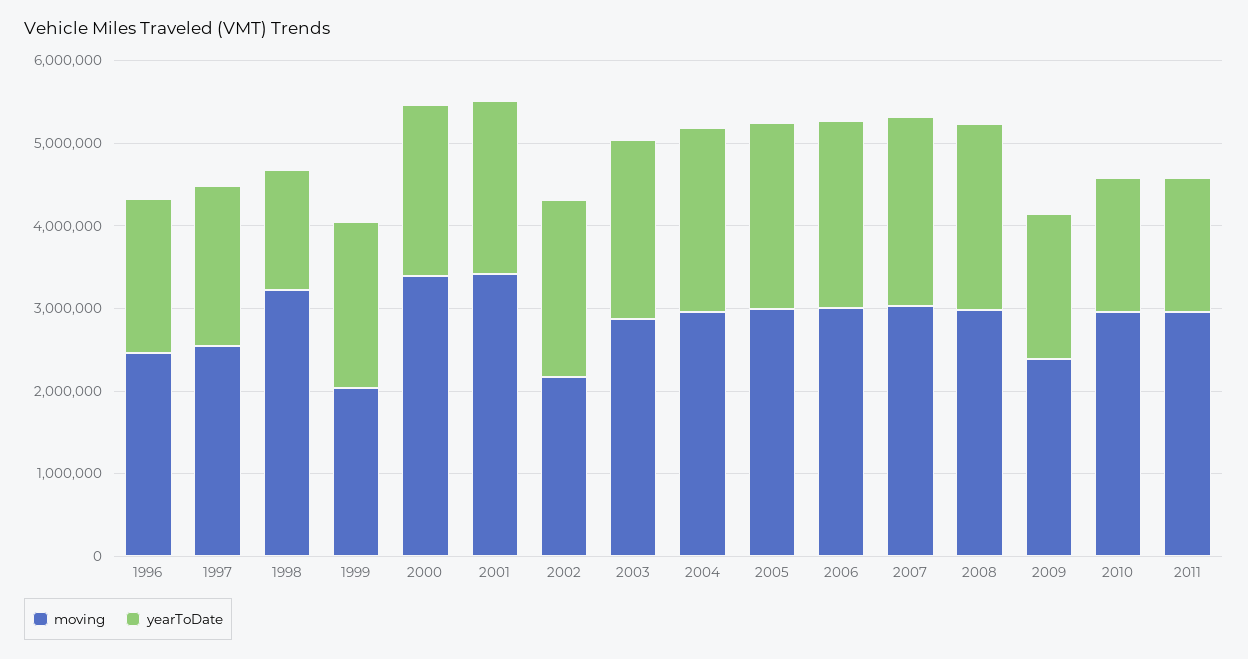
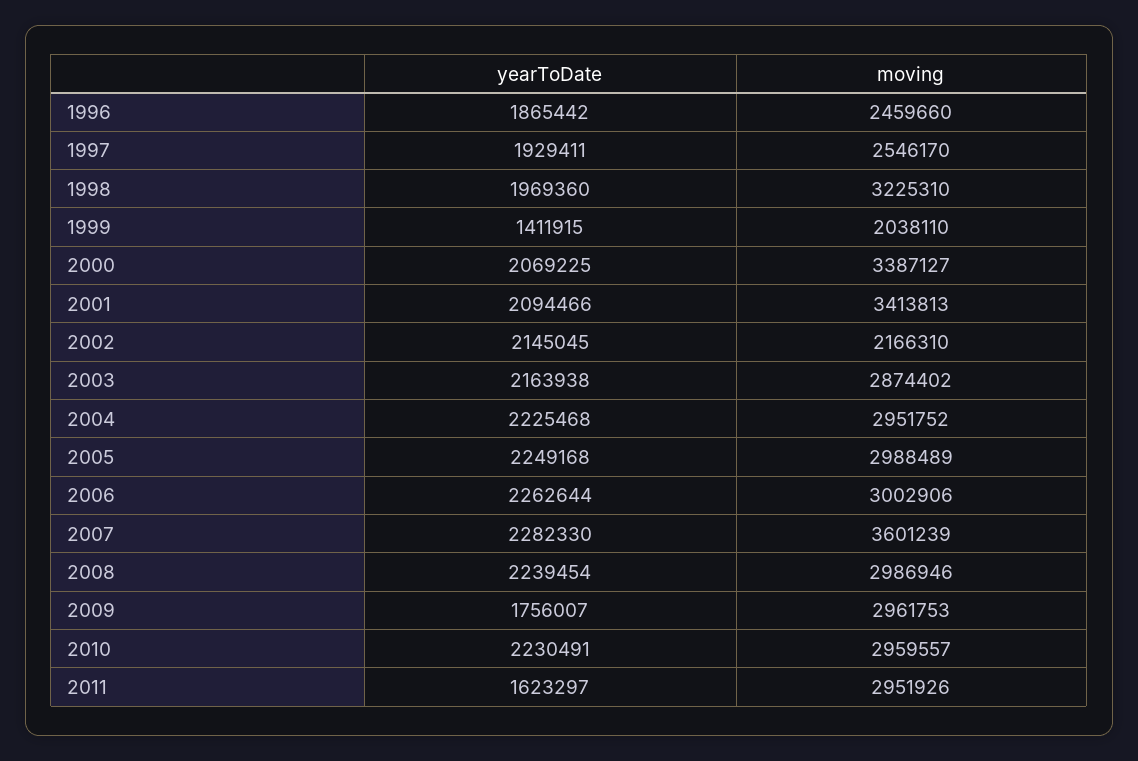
yearToDate, 1998: 1400000 -> 1969360
yearToDate, 1999: 2000000 -> 1411915
moving, 2007: 3000000 -> 3601239
moving, 2009: 2400000 -> 2961753
yearToDate, 2010: 1600000 -> 2230491

